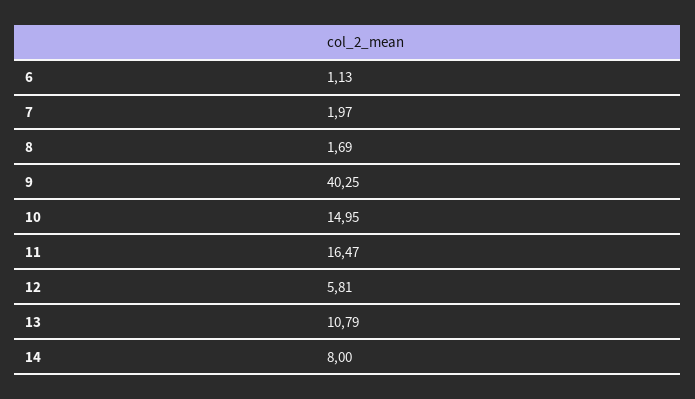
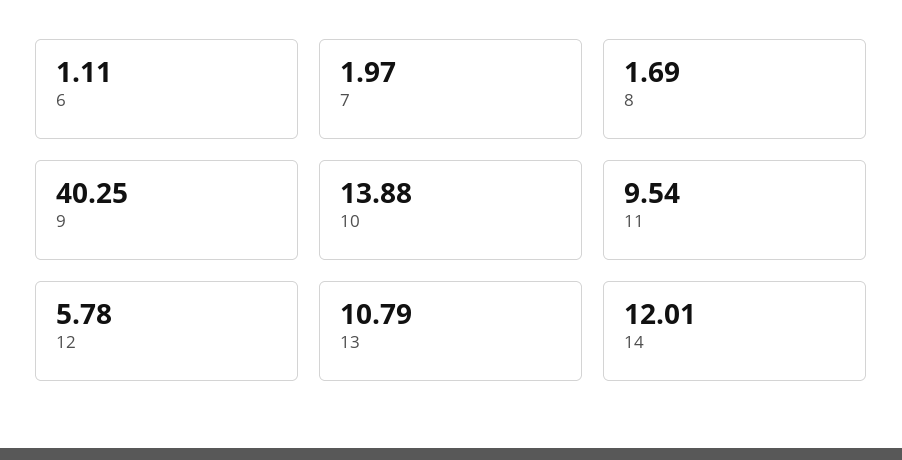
6: 1.13 -> 1.11
10: 14.95 -> 13.88
11: 16.47 -> 9.54
12: 5.81 -> 5.78
14: 8 -> 12.01

